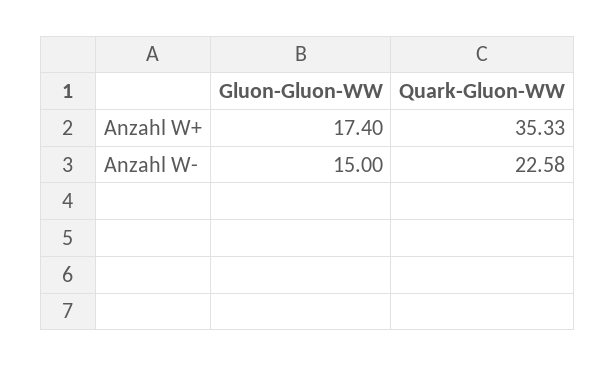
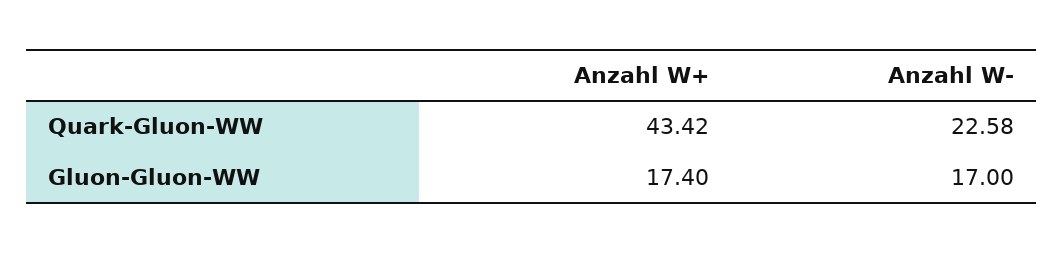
Quark-Gluon-WW, Anzahl W+: 35.33 -> 43.42
Gluon-Gluon-WW, Anzahl W-: 15 -> 17

